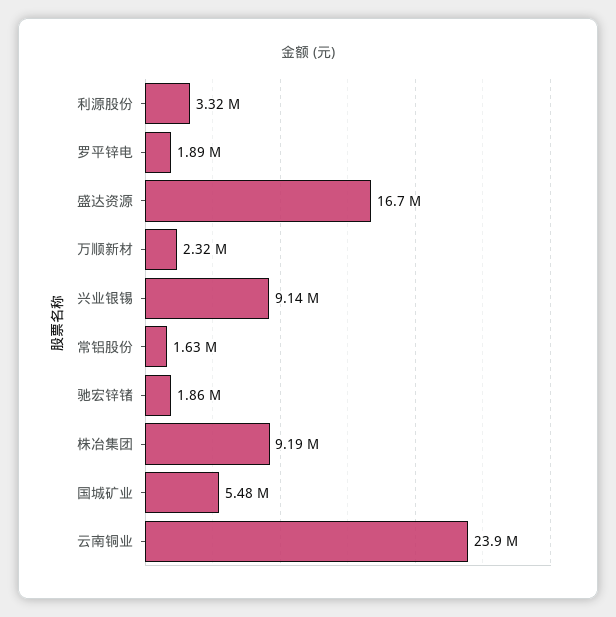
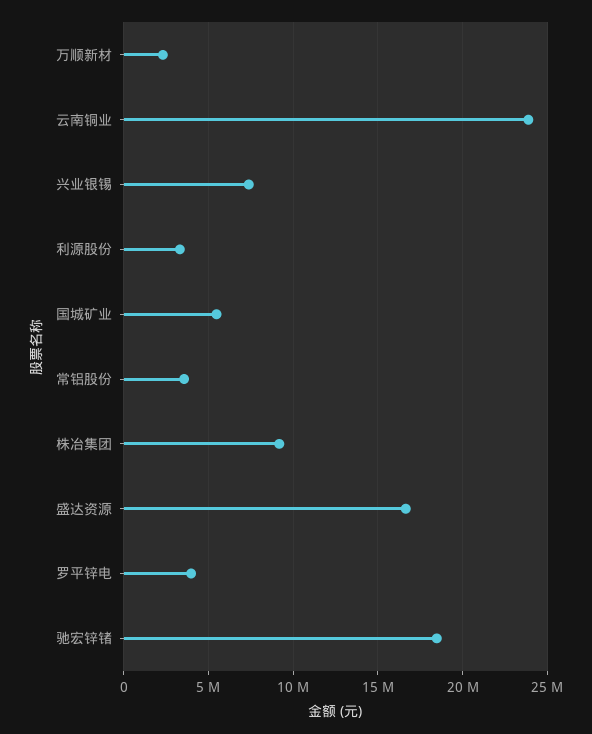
罗平锌电: 1890000 -> 4000000
兴业银锡: 9140000 -> 7500000
常铝股份: 1630000 -> 3500000
驰宏锌锗: 1860000 -> 18500000

